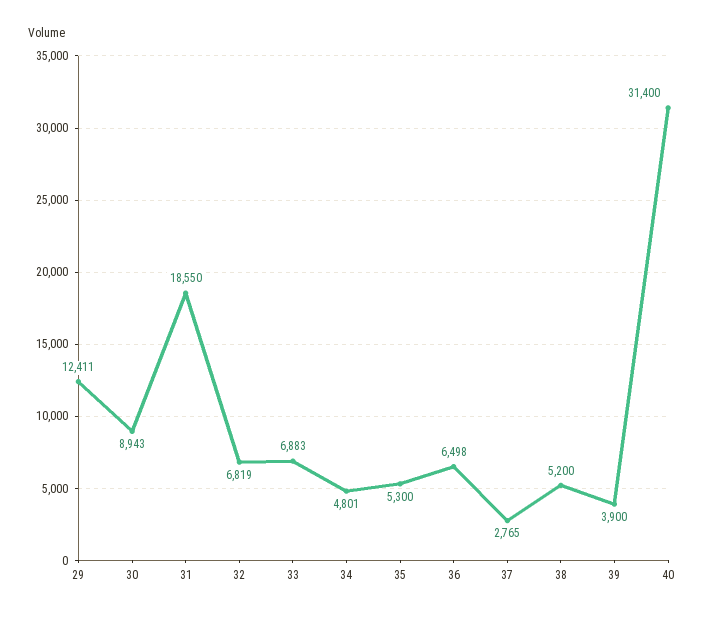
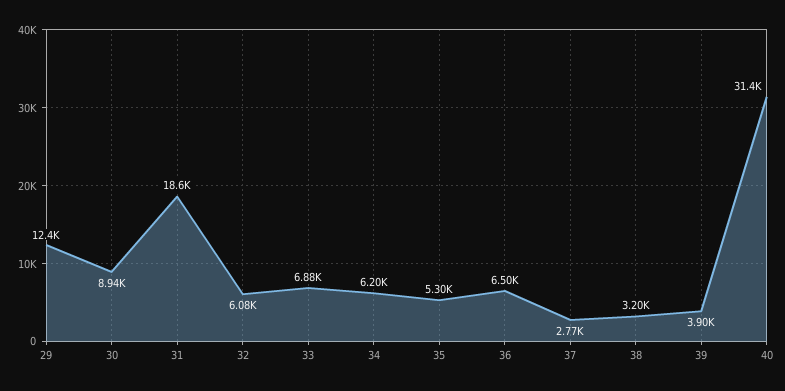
32: 6819 -> 6080
34: 4801 -> 6200
38: 5200 -> 3200

